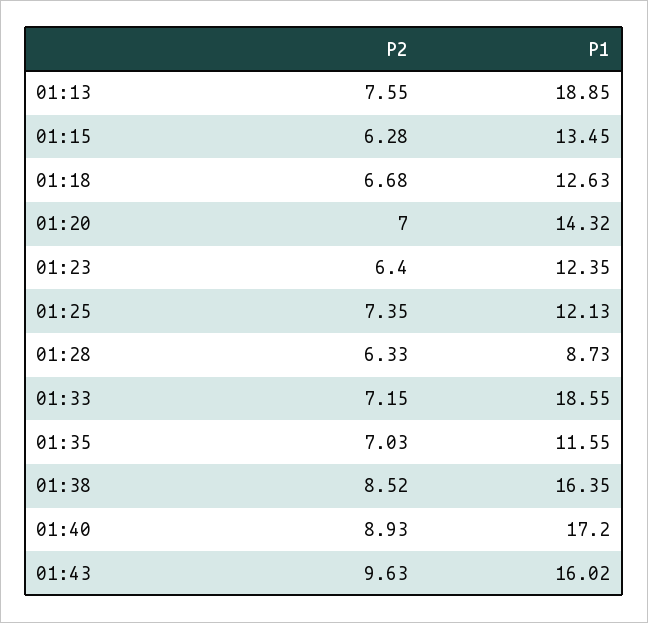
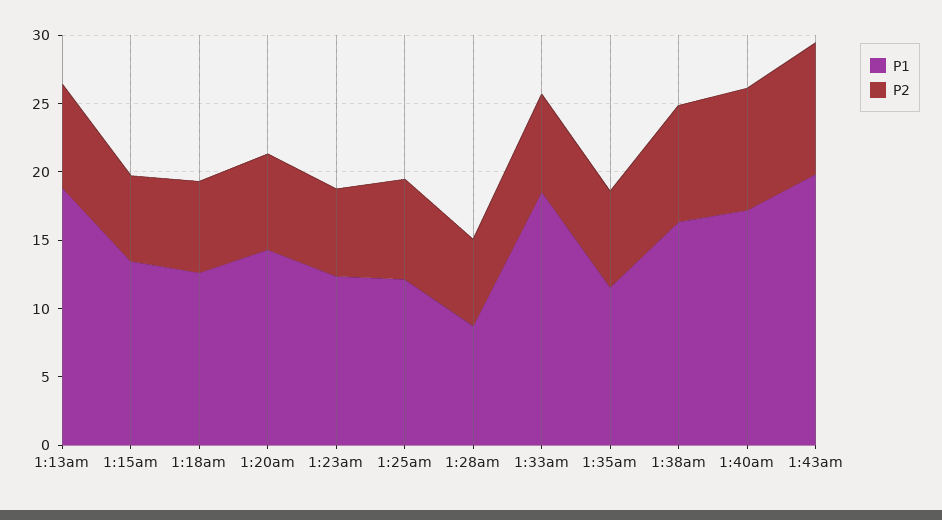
P1, 01:43: 16.02 -> 20

